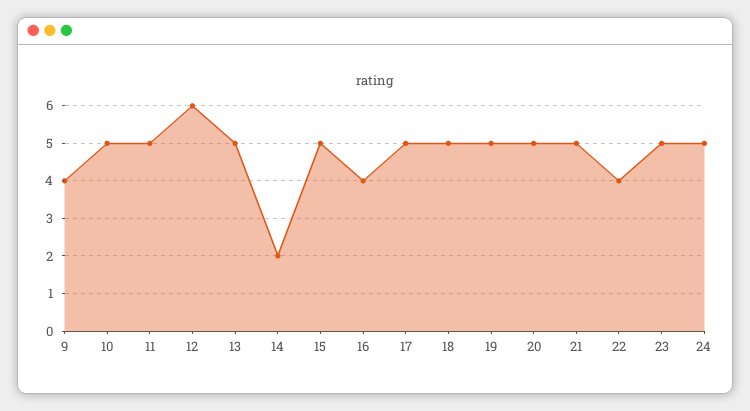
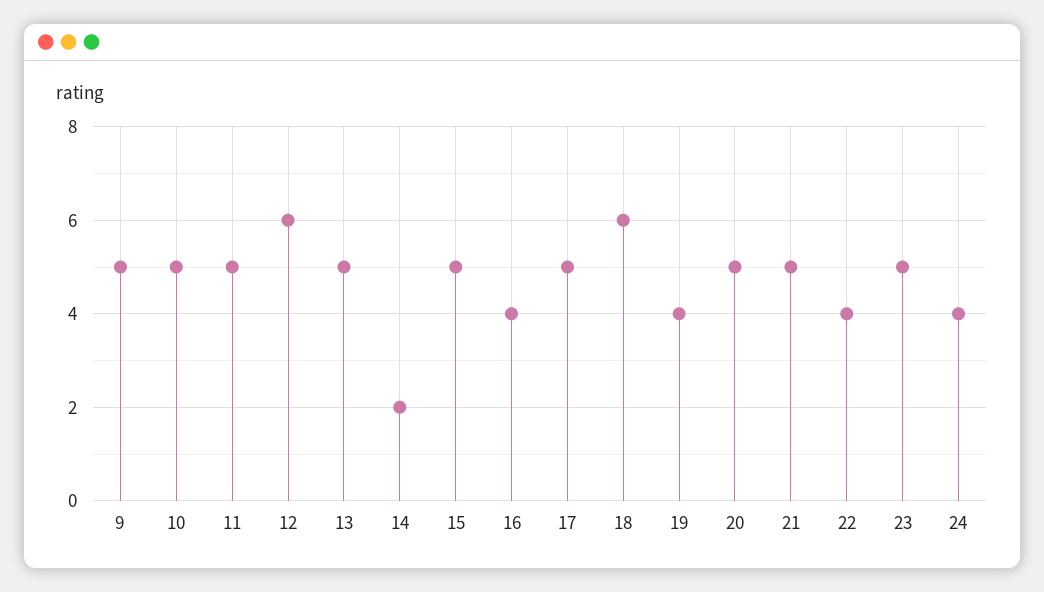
9: 4 -> 5
18: 5 -> 6
19: 5 -> 4
24: 5 -> 4

